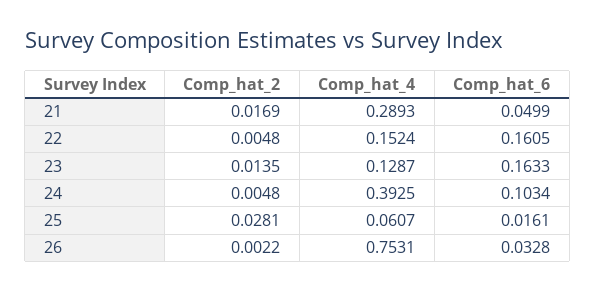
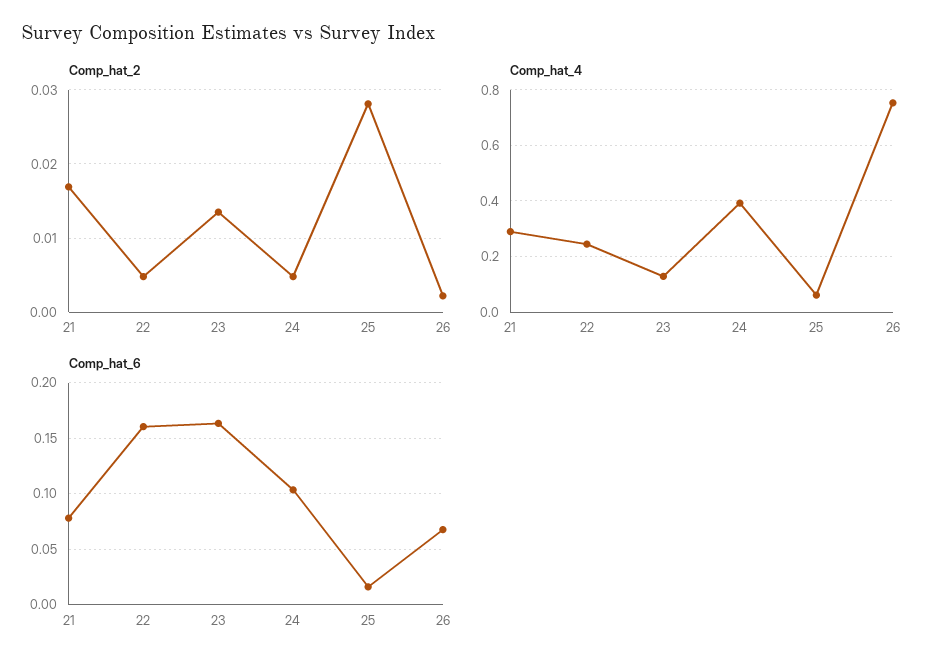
Comp_hat_6, 21: 0.0499 -> 0.08
Comp_hat_4, 22: 0.1524 -> 0.25
Comp_hat_6, 26: 0.0328 -> 0.07

